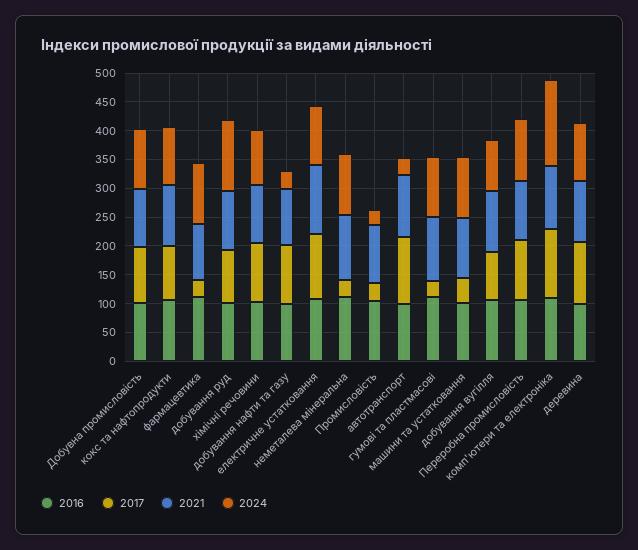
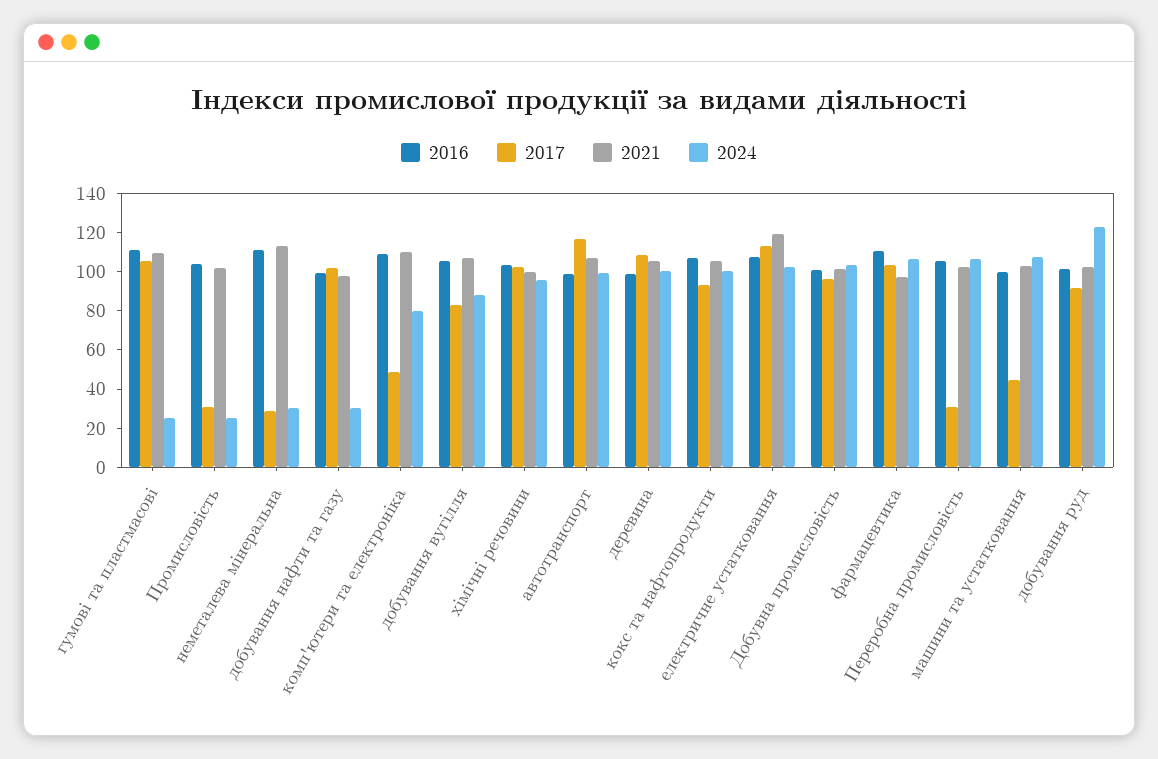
2017, фармацевтика: 25 -> 105
2024, неметалева мінеральна: 100 -> 30
2024, автотранспорт: 25 -> 100
2017, гумові та пластмасові: 25 -> 105
2024, гумові та пластмасові: 100 -> 25
2017, Переробна промисловість: 100 -> 30
2017, комп'ютери та електроніка: 125 -> 50
2024, комп'ютери та електроніка: 150 -> 80

